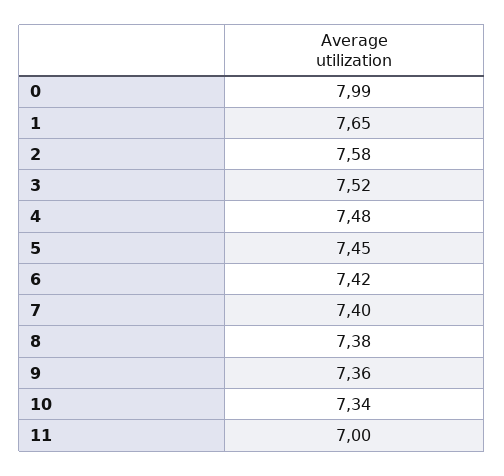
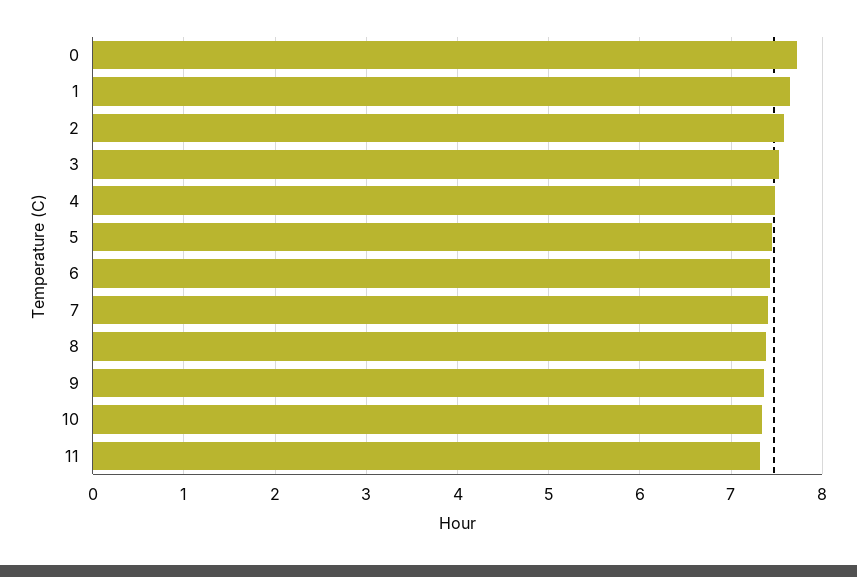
0: 7.99 -> 7.7
11: 7 -> 7.3

